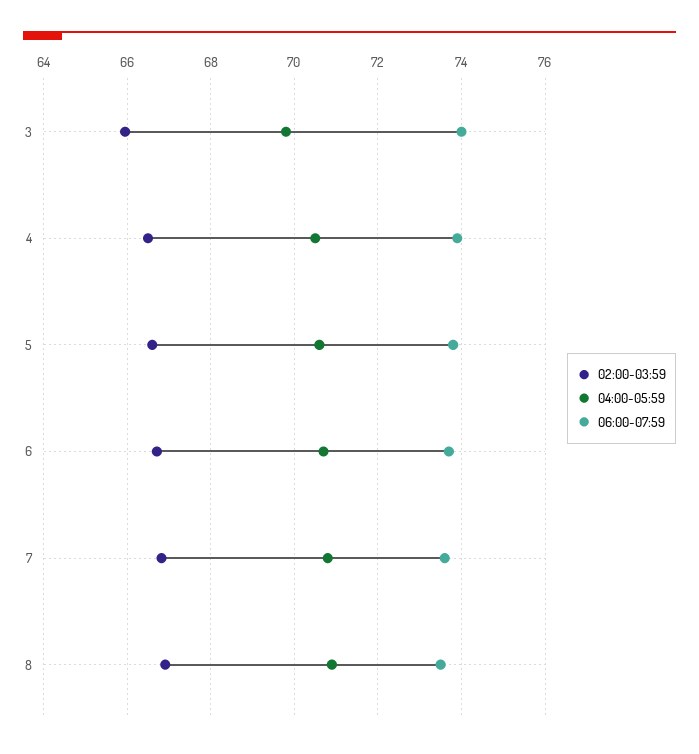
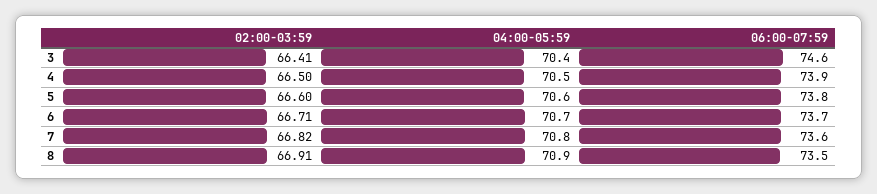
02:00-03:59, 3: 66 -> 66.41
04:00-05:59, 3: 69.8 -> 70.4
06:00-07:59, 3: 74 -> 74.6

